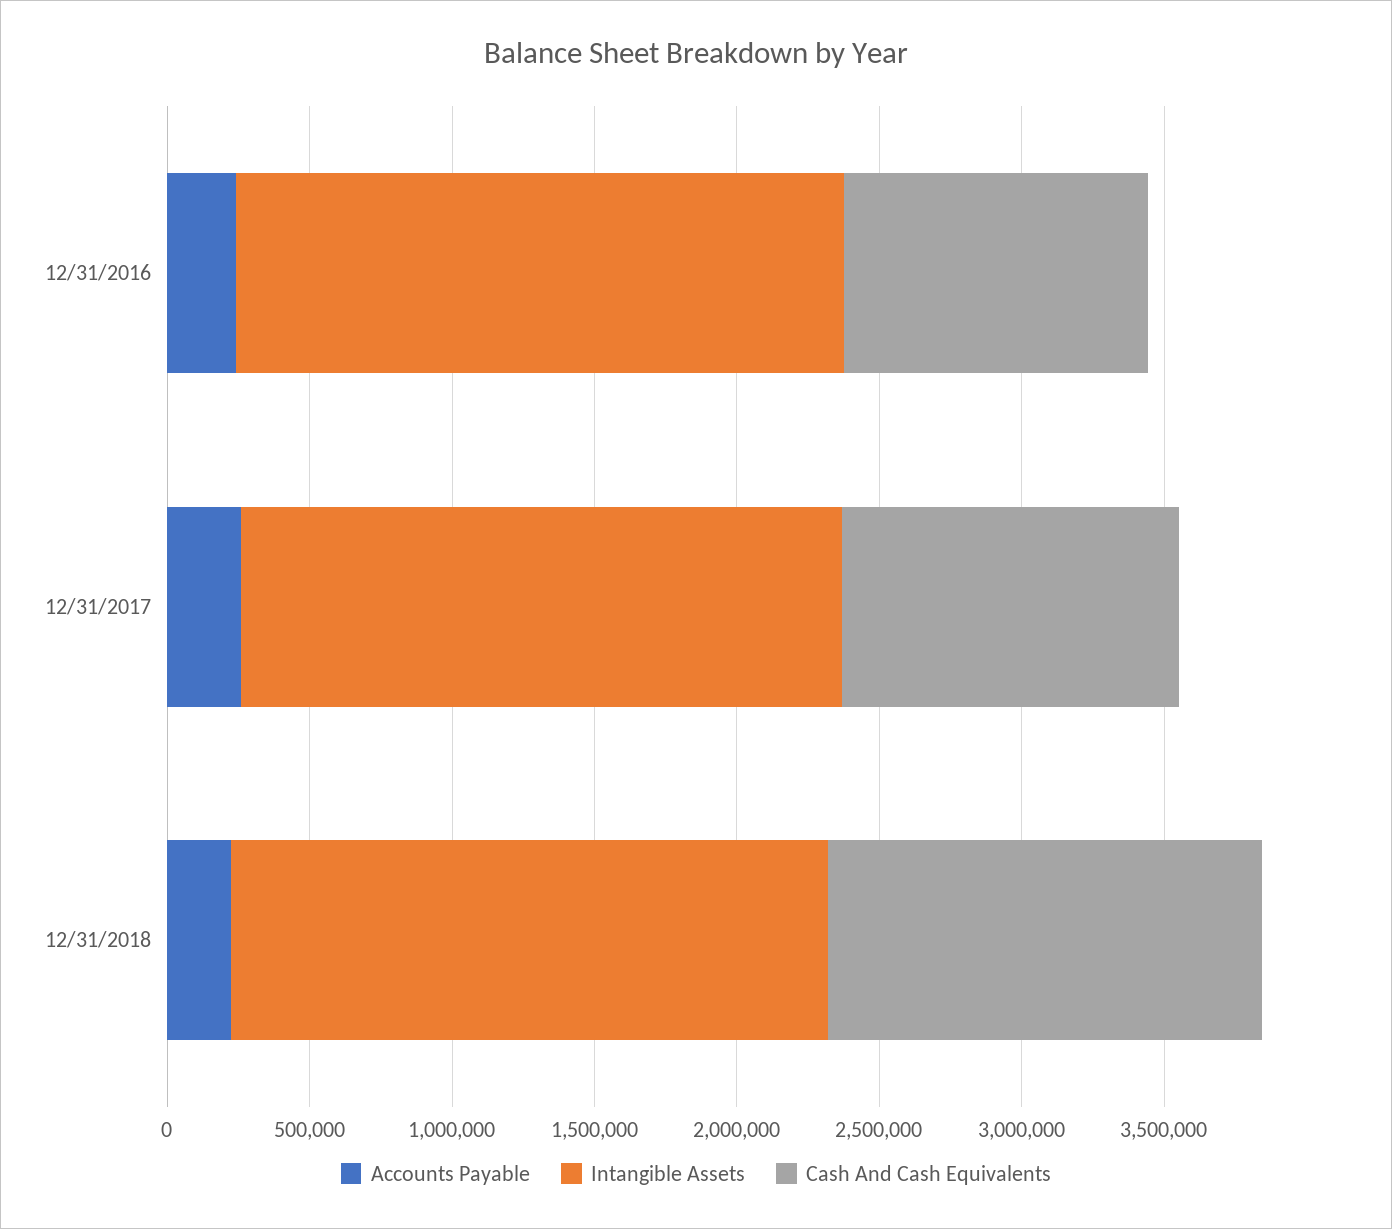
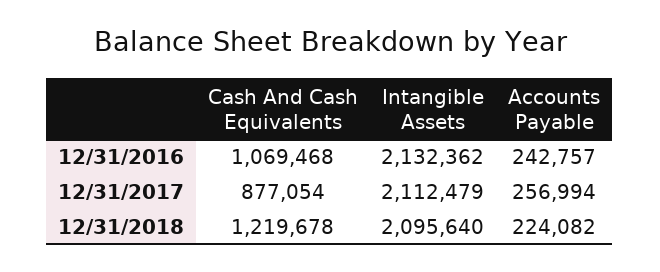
Cash And Cash Equivalents, 12/31/2017: 1200000 -> 877054
Cash And Cash Equivalents, 12/31/2018: 1500000 -> 1219678

